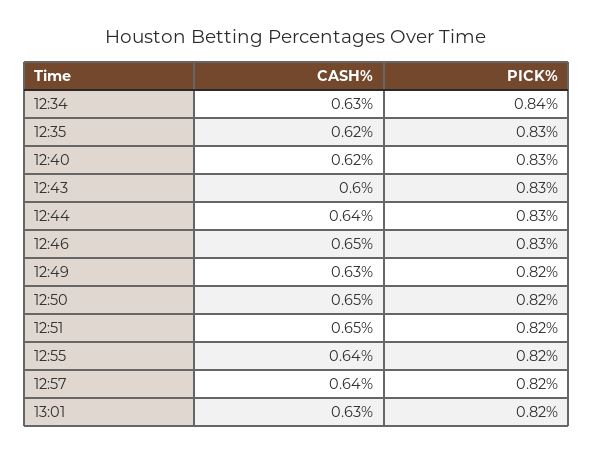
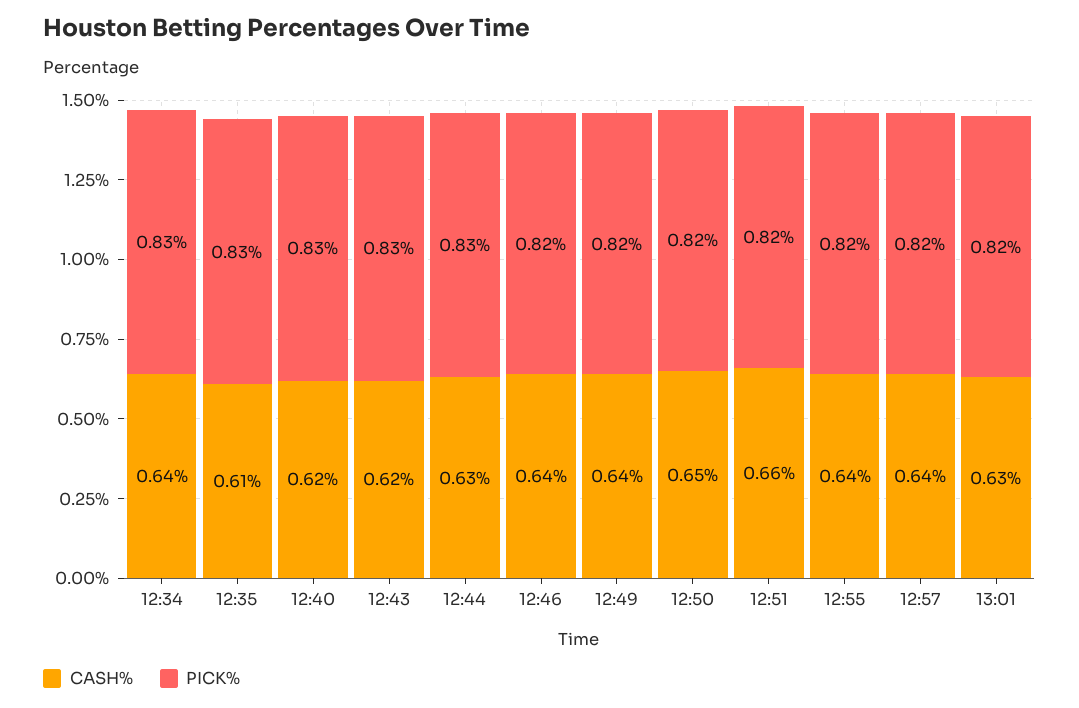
CASH%, 12:34: 0.63 -> 0.64
PICK%, 12:34: 0.84 -> 0.83
CASH%, 12:35: 0.62 -> 0.61
CASH%, 12:43: 0.6 -> 0.62
CASH%, 12:44: 0.64 -> 0.63
CASH%, 12:46: 0.65 -> 0.64
PICK%, 12:46: 0.83 -> 0.82
CASH%, 12:49: 0.63 -> 0.64
CASH%, 12:51: 0.65 -> 0.66

